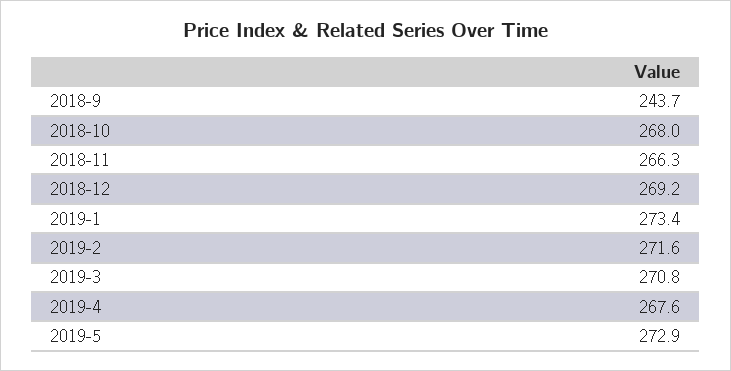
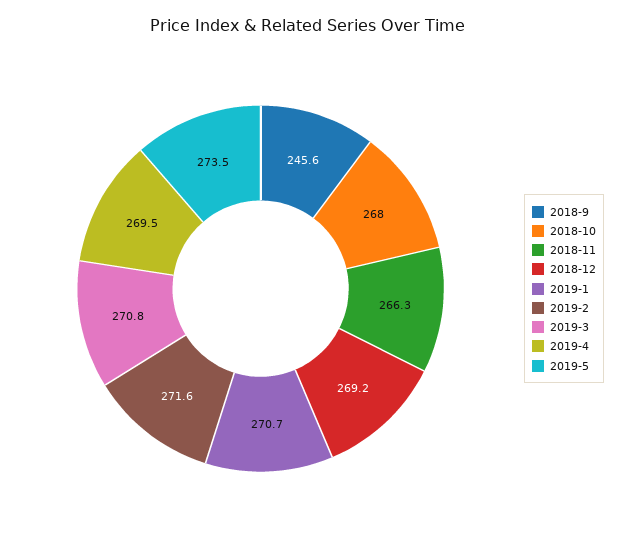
2018-9: 243.7 -> 245.6
2019-1: 273.4 -> 270.7
2019-4: 267.6 -> 269.5
2019-5: 272.9 -> 273.5

